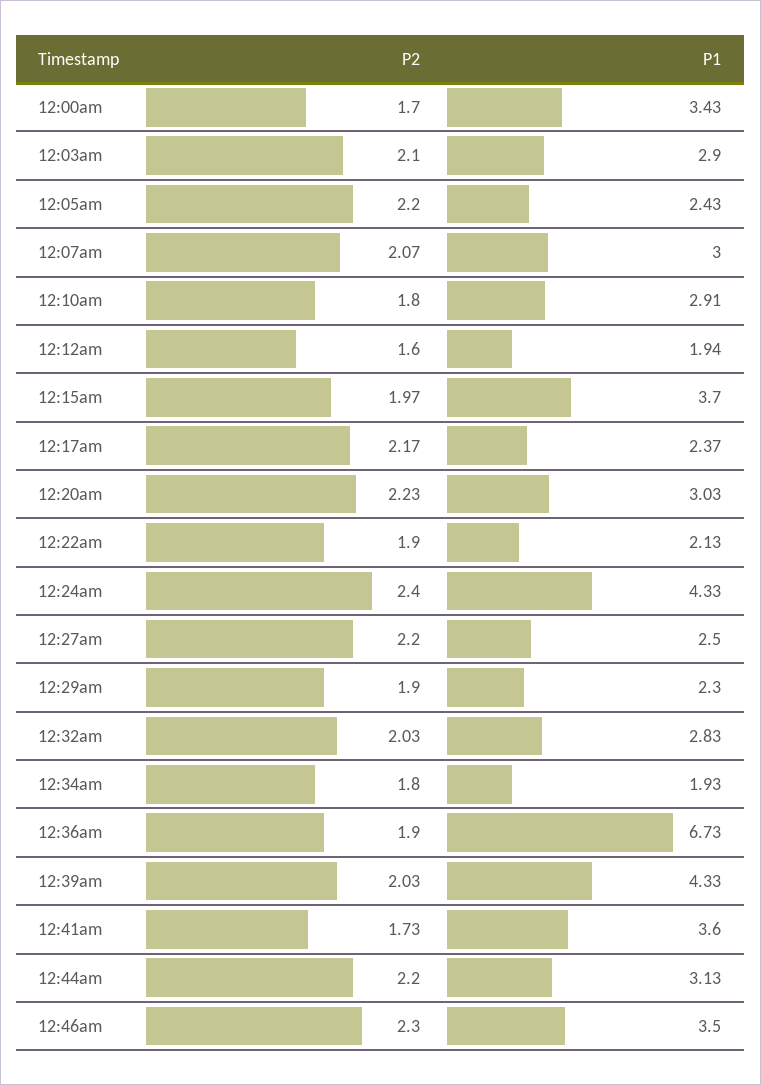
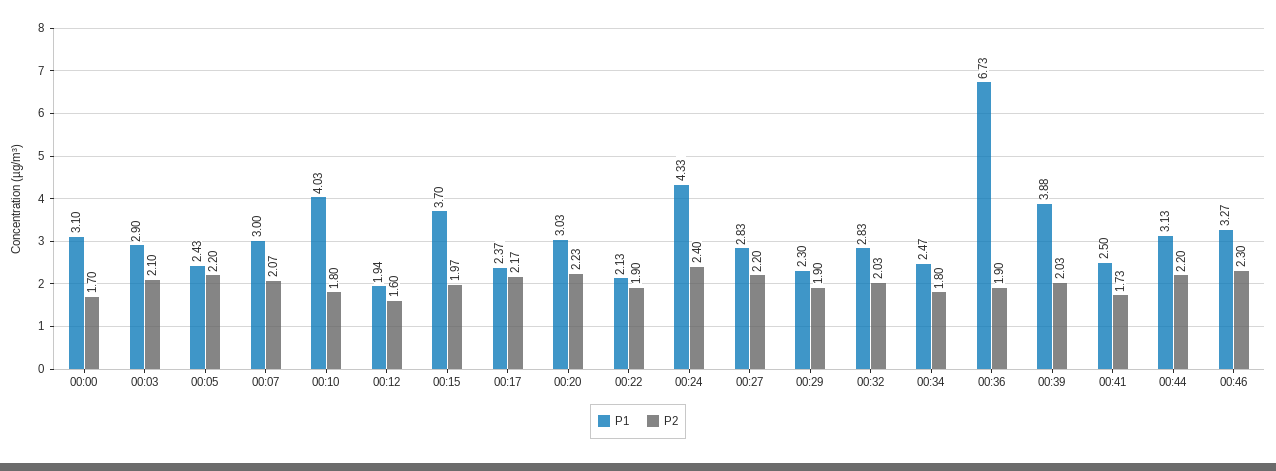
P1, 12:00am: 3.43 -> 3.1
P1, 12:10am: 2.91 -> 4.03
P1, 12:27am: 2.5 -> 2.83
P1, 12:34am: 1.93 -> 2.47
P1, 12:39am: 4.33 -> 3.88
P1, 12:41am: 3.6 -> 2.5
P1, 12:46am: 3.5 -> 3.27

